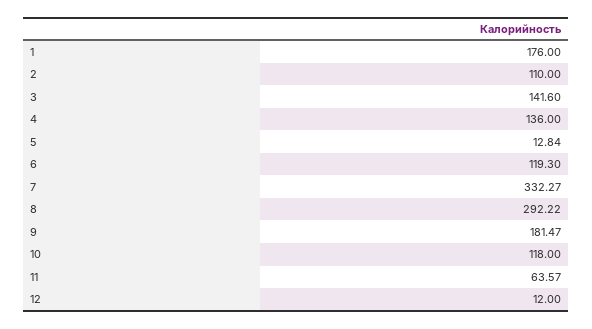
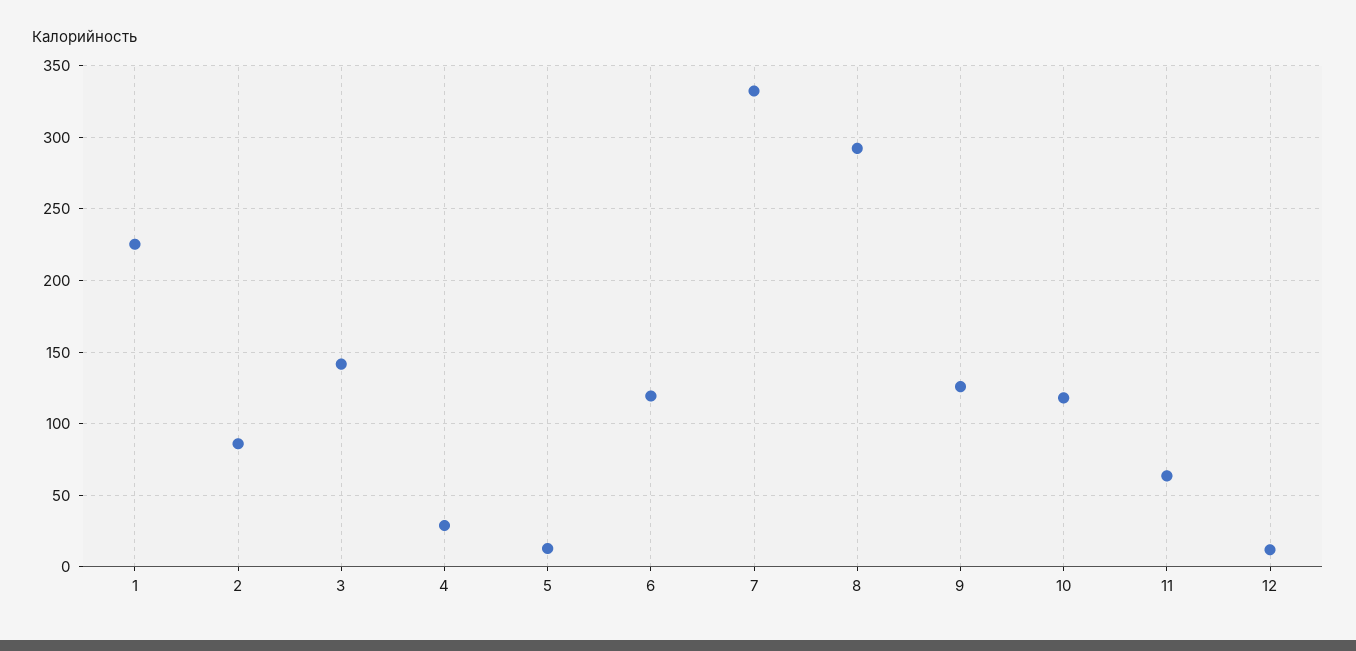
1: 176 -> 225
2: 110 -> 85
4: 136 -> 30
9: 181.47 -> 125

